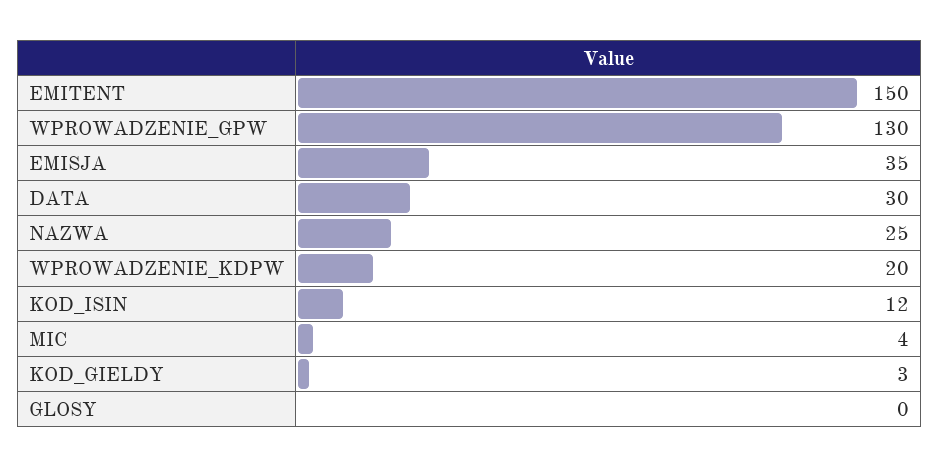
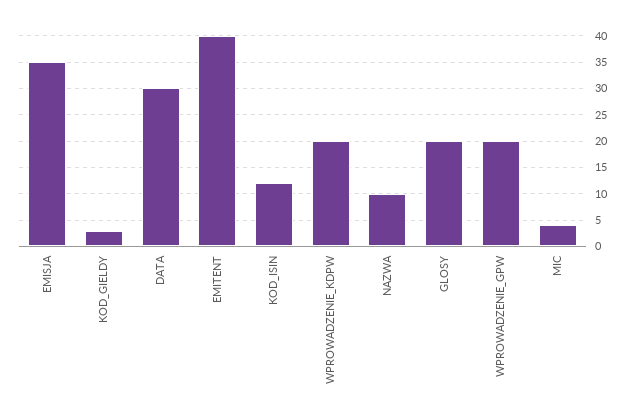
EMITENT: 150 -> 40
WPROWADZENIE_GPW: 130 -> 20
NAZWA: 25 -> 10
GLOSY: 0 -> 20

